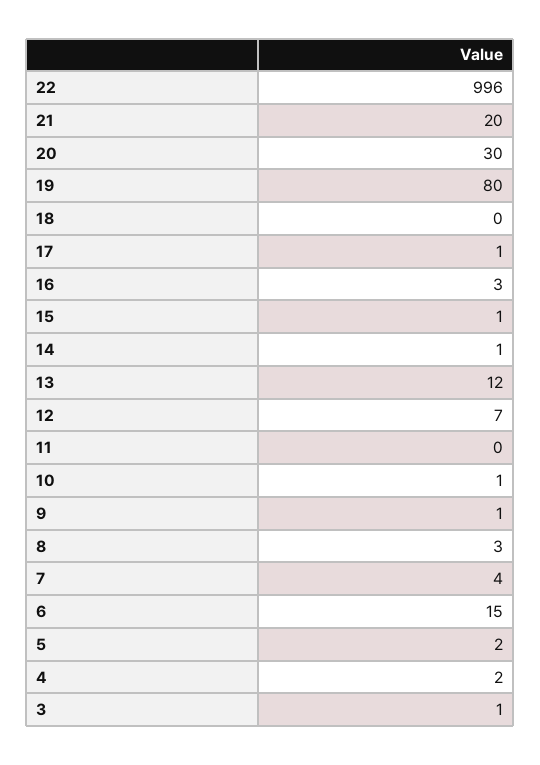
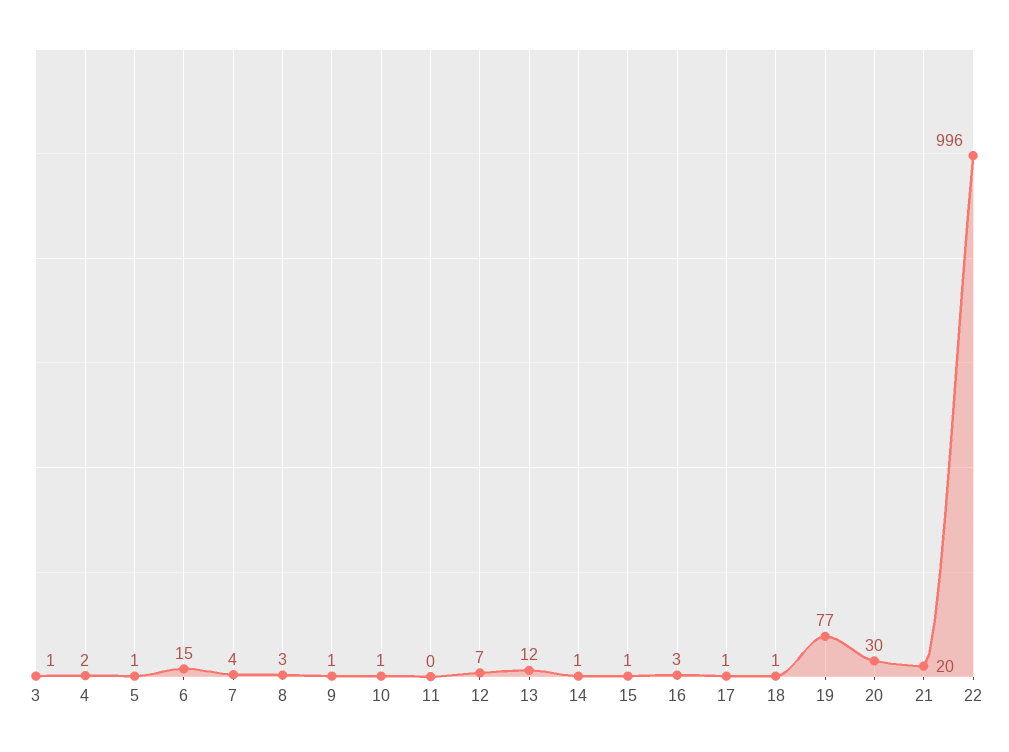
19: 80 -> 77
18: 0 -> 1
5: 2 -> 1

